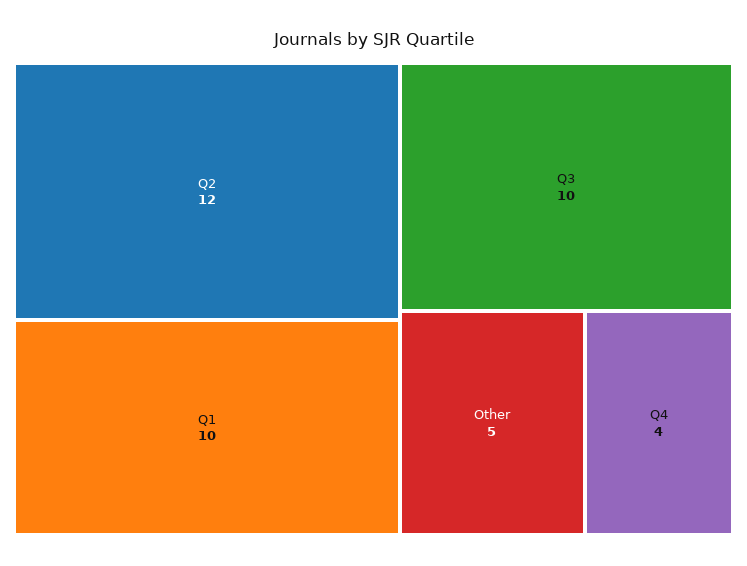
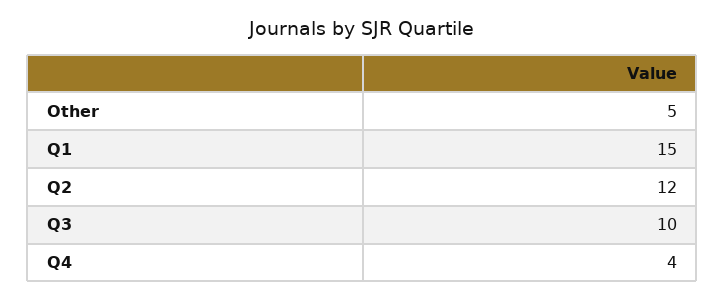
Q1: 10 -> 15

